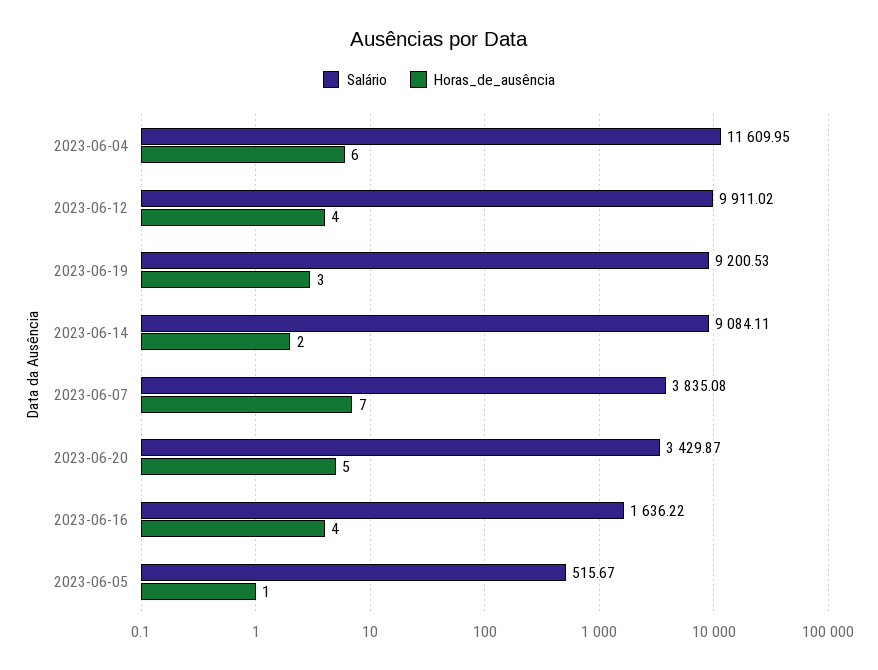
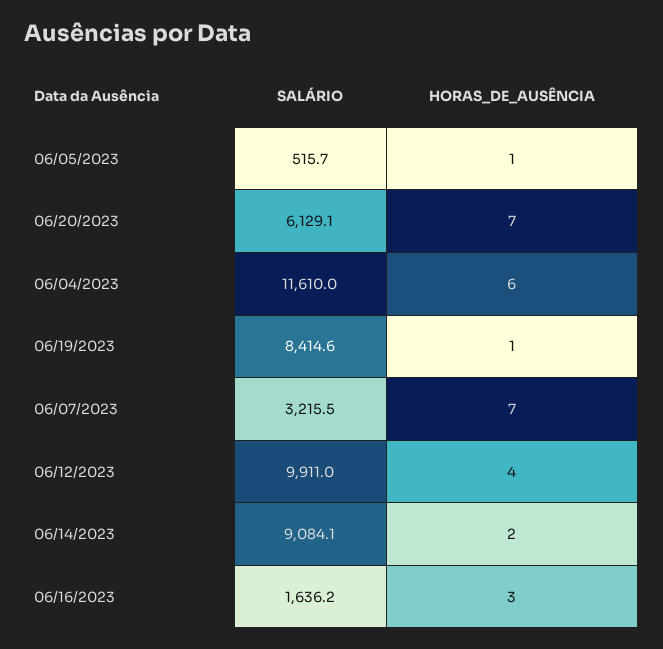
Salário, 2023-06-19: 9200.53 -> 8414.6
Horas_de_ausência, 2023-06-19: 3 -> 1
Salário, 2023-06-07: 3835.08 -> 3215.5
Salário, 2023-06-20: 3429.87 -> 6129.1
Horas_de_ausência, 2023-06-20: 5 -> 7
Horas_de_ausência, 2023-06-16: 4 -> 3

